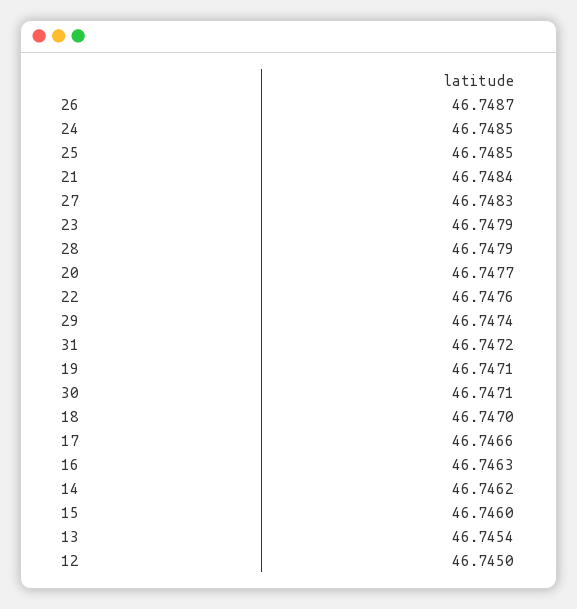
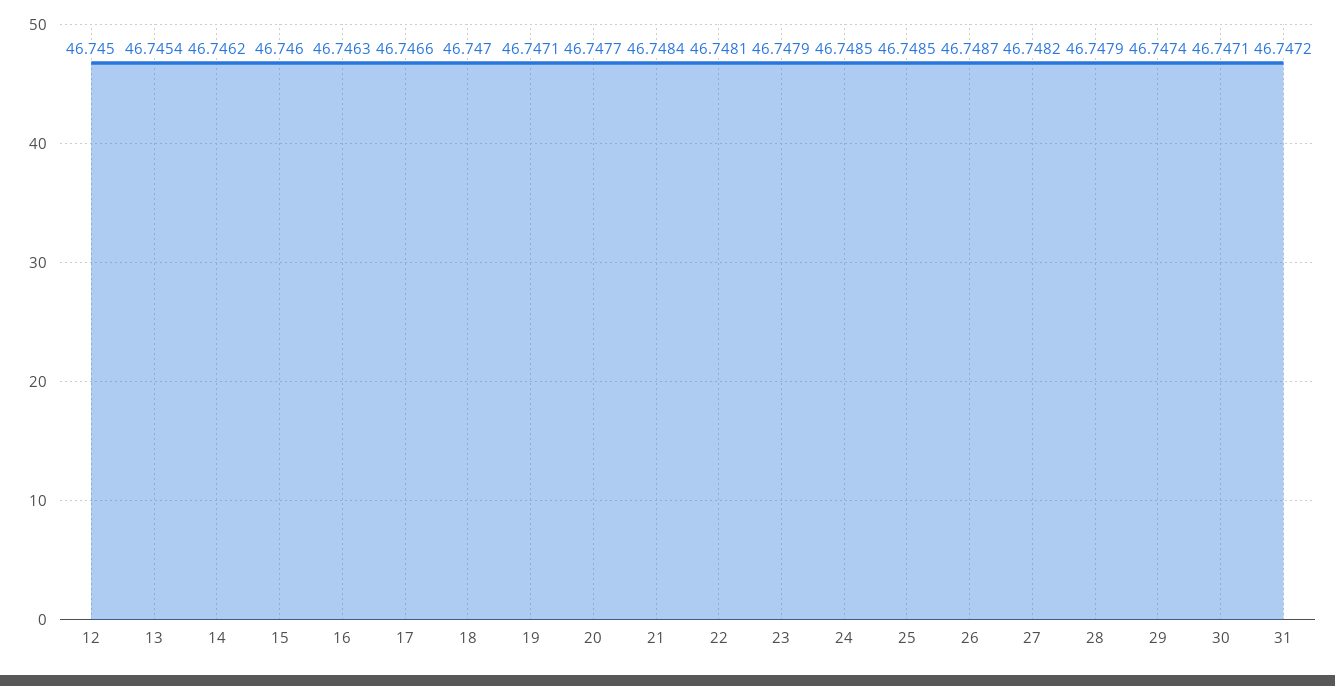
27: 46.7483 -> 46.7482
22: 46.7476 -> 46.7481

